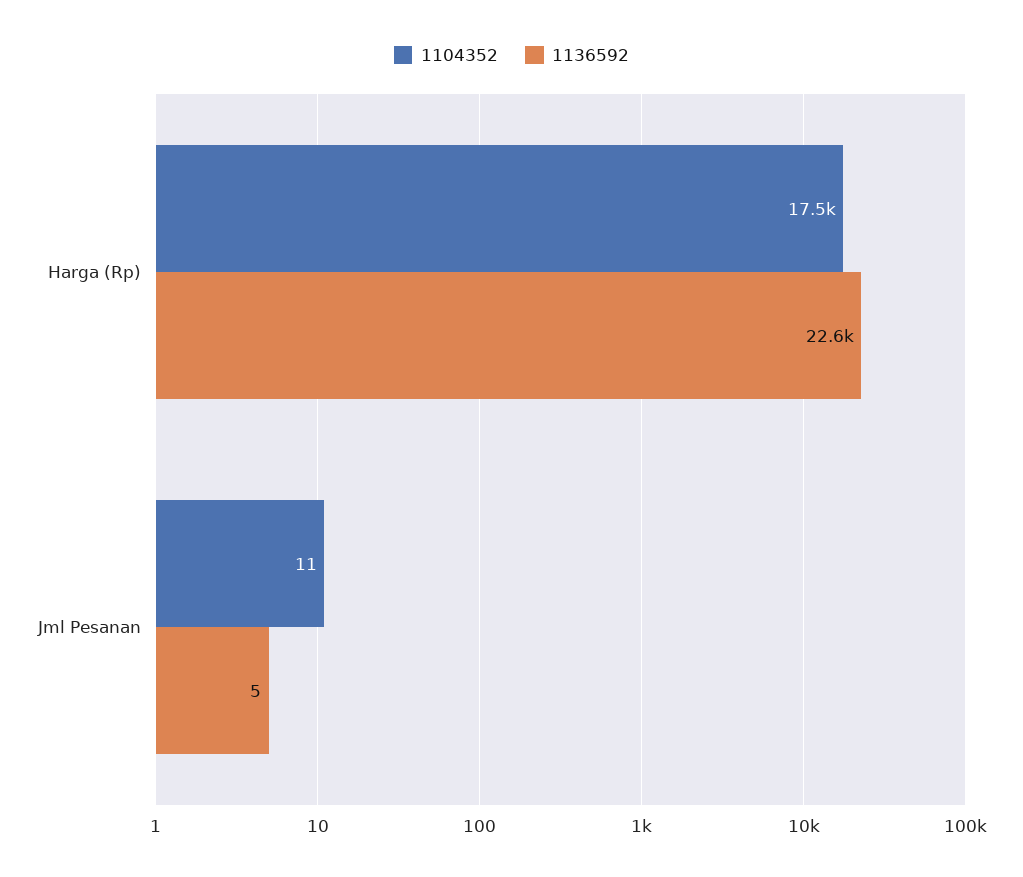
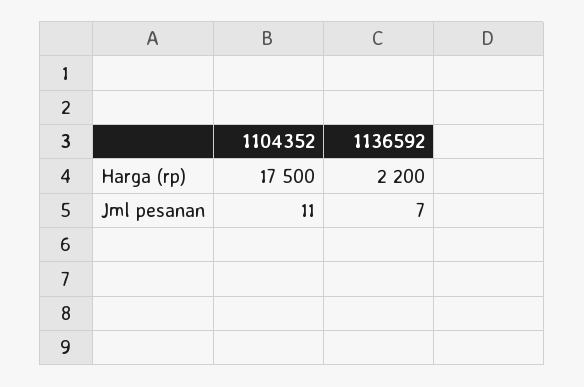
1136592, Harga (Rp): 22600 -> 2200
1136592, Jml Pesanan: 5 -> 7

